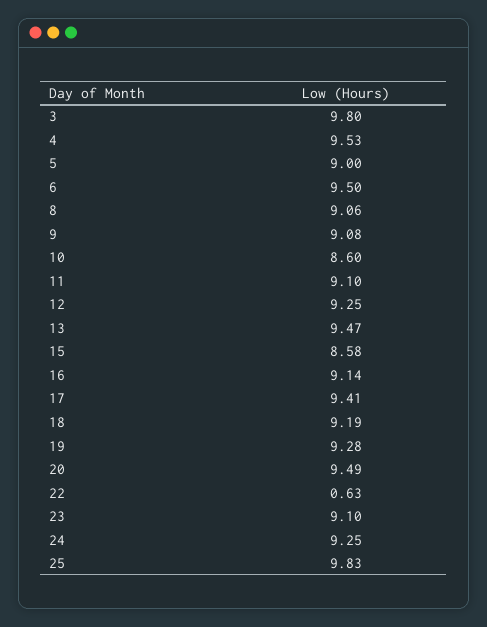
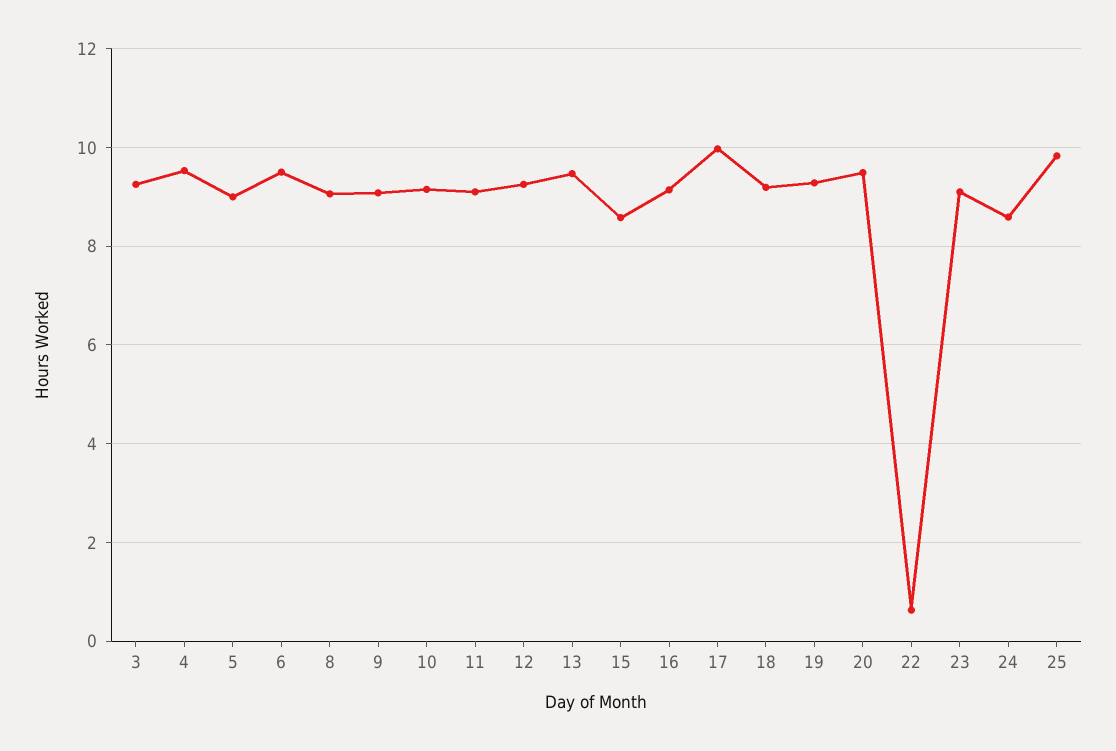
3: 9.8 -> 9.2
10: 8.6 -> 9.2
17: 9.41 -> 10
24: 9.25 -> 8.6

